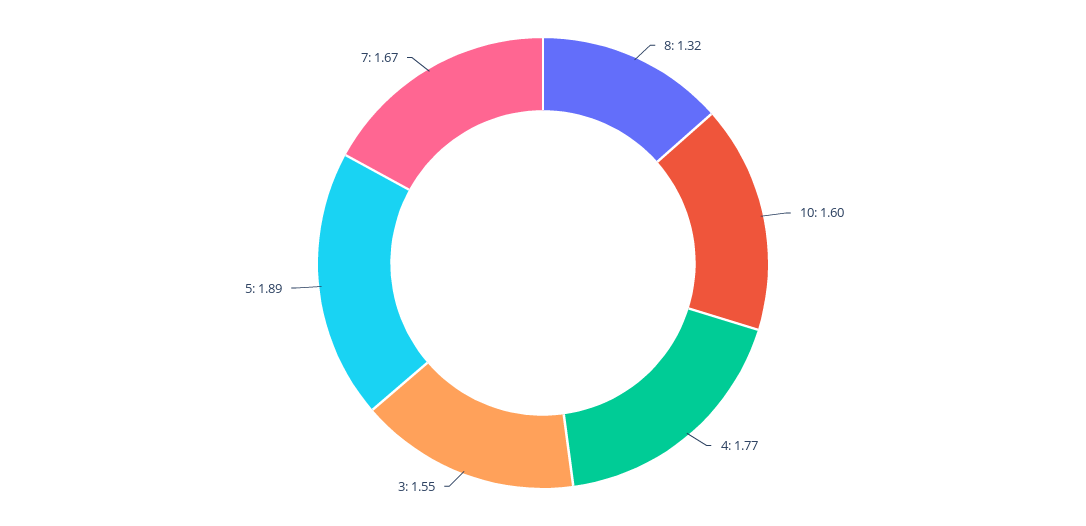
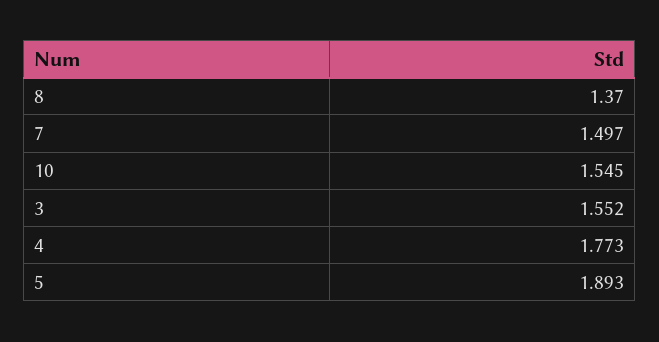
8: 1.32 -> 1.37
10: 1.6 -> 1.545
7: 1.67 -> 1.497

